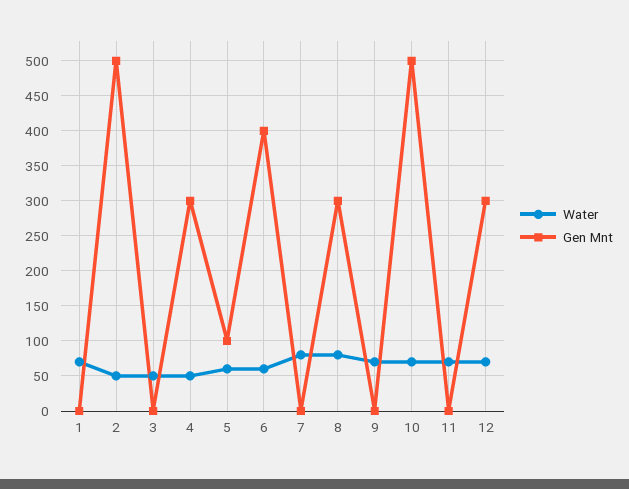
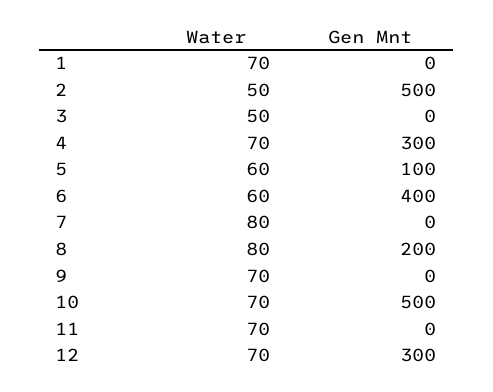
Water, 4: 50 -> 70
Gen Mnt, 8: 300 -> 200

